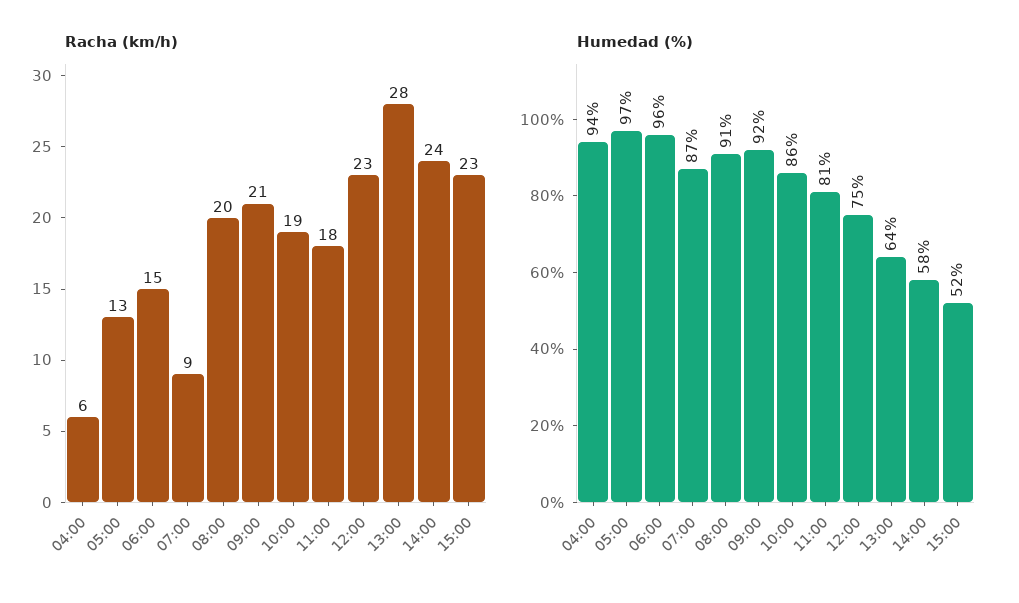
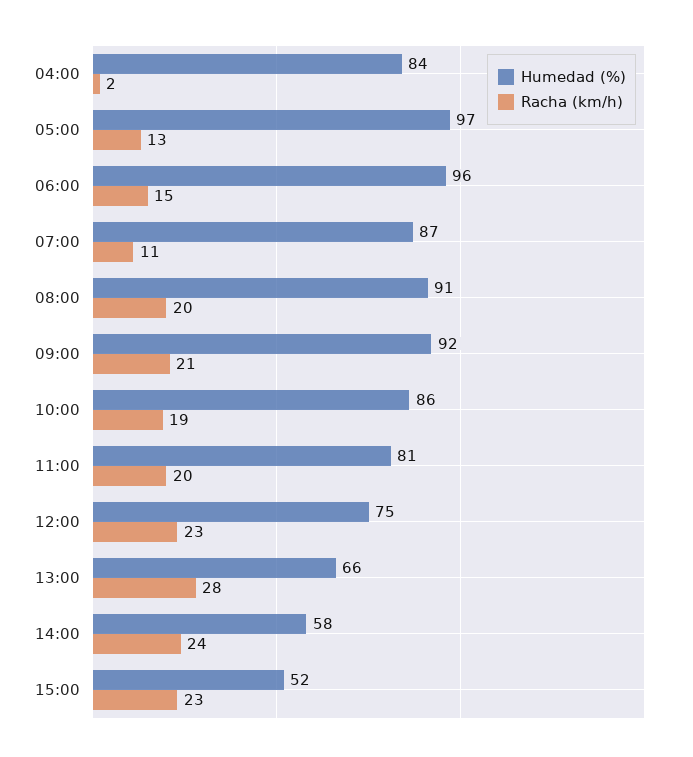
Racha (km/h), 04:00: 6 -> 2
Racha (km/h), 07:00: 9 -> 11
Racha (km/h), 11:00: 18 -> 20
Humedad (%), 04:00: 94 -> 84
Humedad (%), 13:00: 64 -> 66

